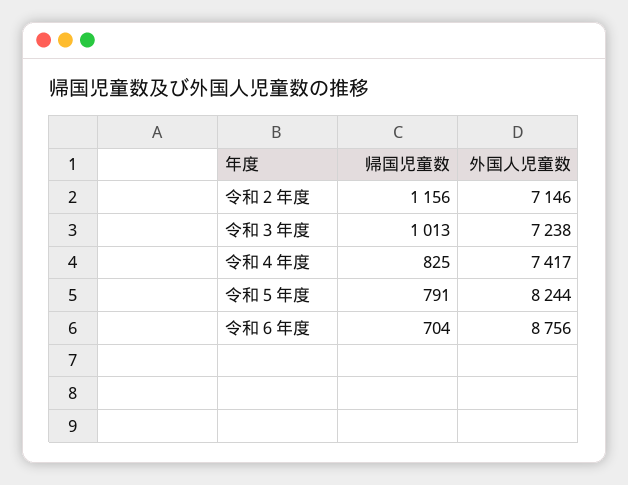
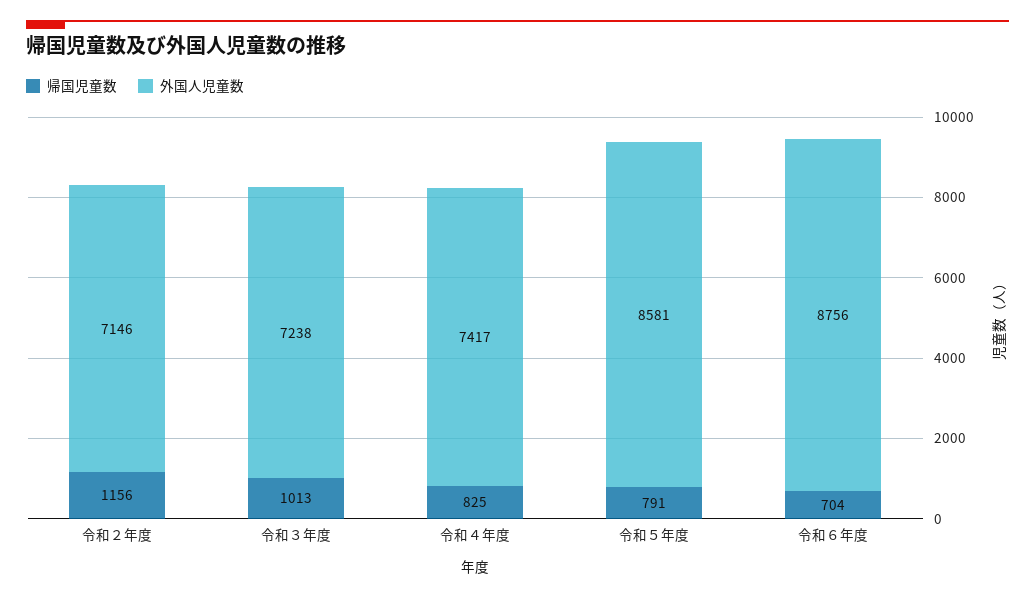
外国人児童数, 令和５年度: 8244 -> 8581

